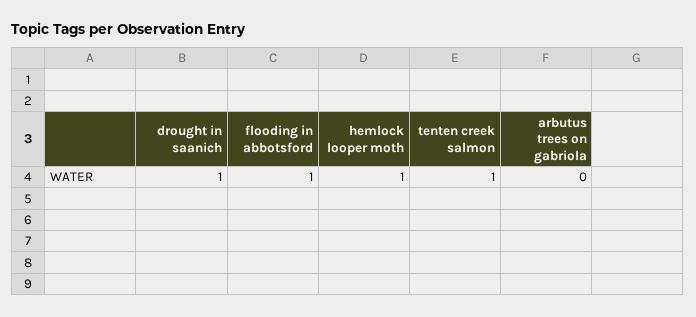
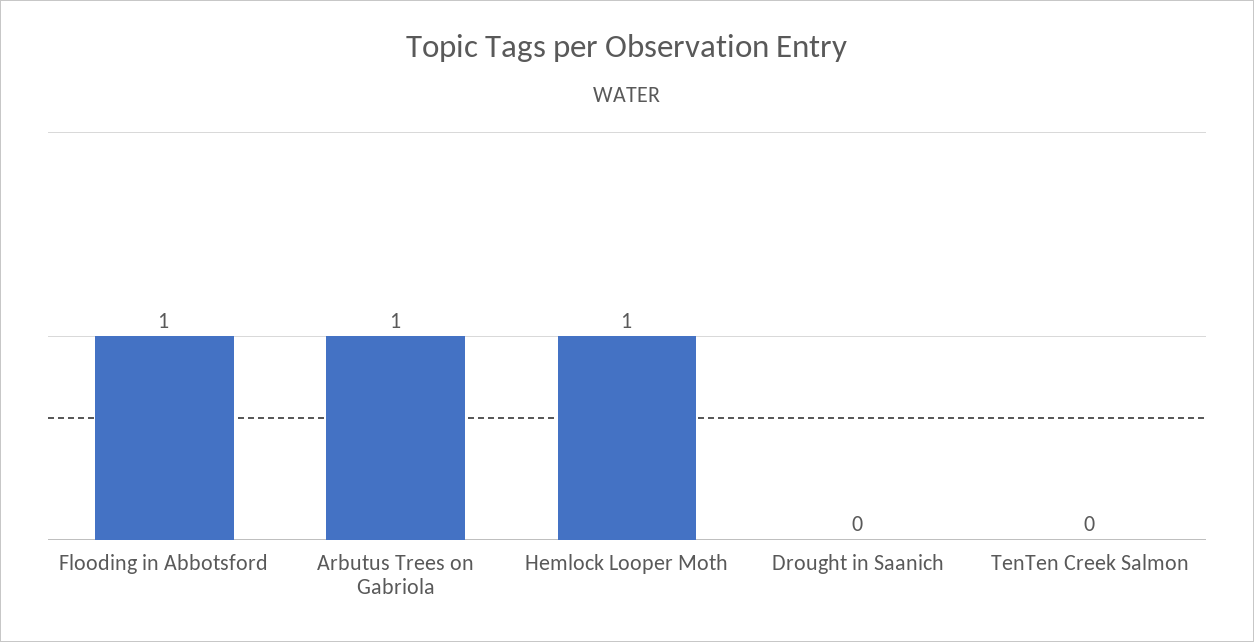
drought in saanich: 1 -> 0
tenten creek salmon: 1 -> 0
arbutus trees on gabriola: 0 -> 1

